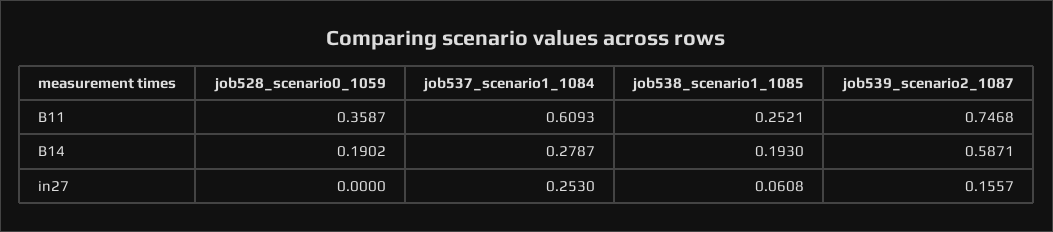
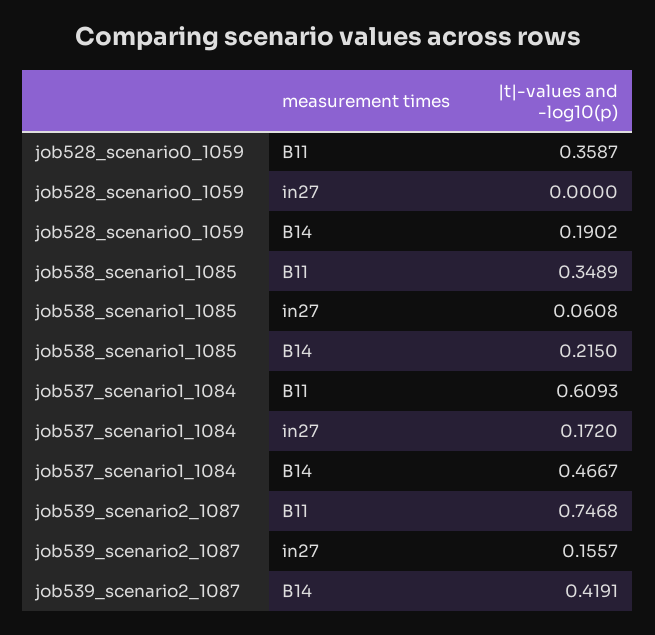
job538_scenario1_1085, B11: 0.2521 -> 0.3489
job537_scenario1_1084, B14: 0.2787 -> 0.4667
job538_scenario1_1085, B14: 0.193 -> 0.215
job539_scenario2_1087, B14: 0.5871 -> 0.4191
job537_scenario1_1084, in27: 0.253 -> 0.172

